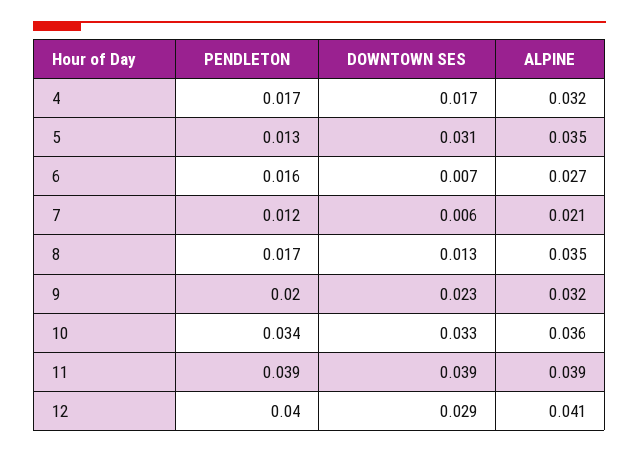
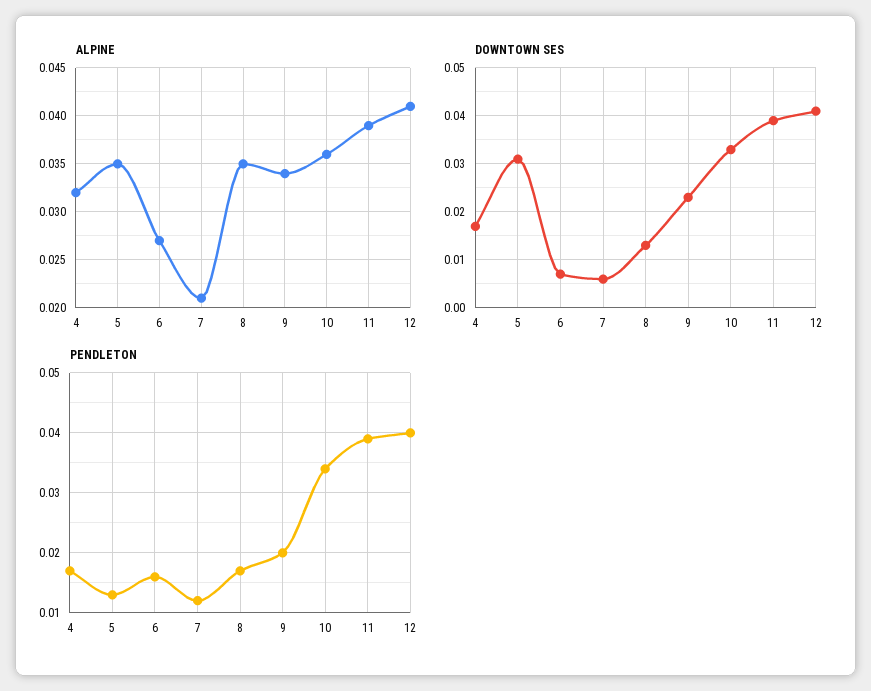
ALPINE, 9: 0.032 -> 0.034
DOWNTOWN SES, 12: 0.029 -> 0.04

